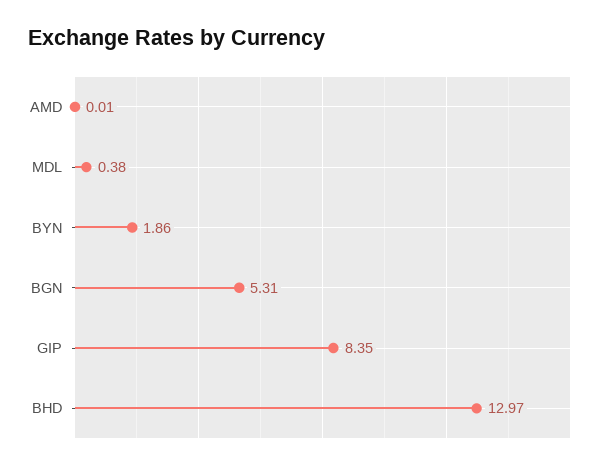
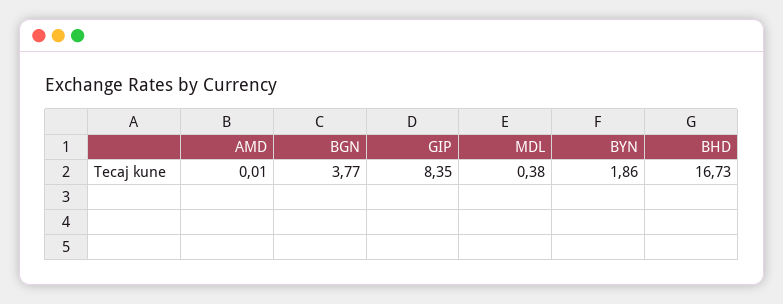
BGN: 5.31 -> 3.77
BHD: 12.97 -> 16.73

